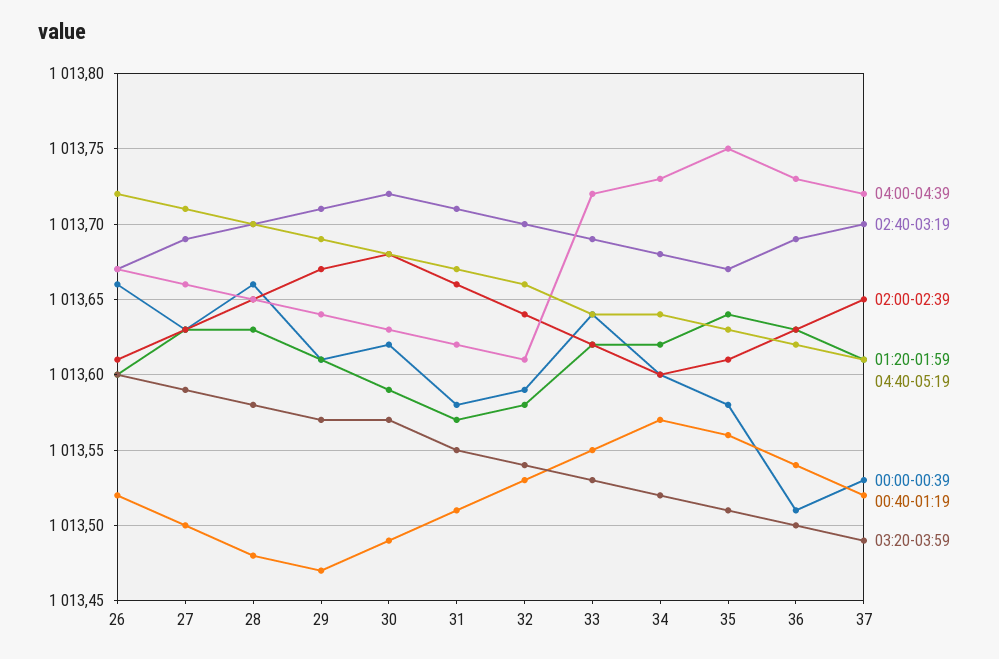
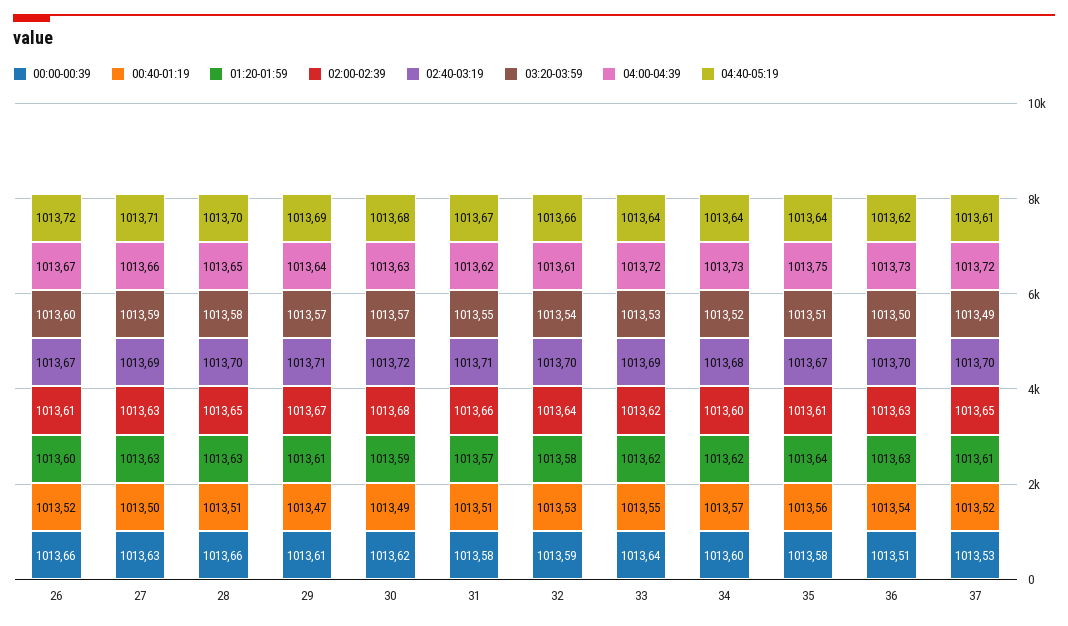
00:40-01:19, 28: 1013.48 -> 1013.51
04:40-05:19, 35: 1013.63 -> 1013.64
02:40-03:19, 36: 1013.69 -> 1013.7

